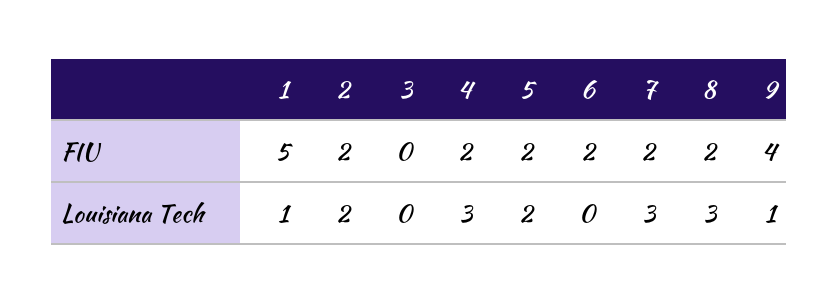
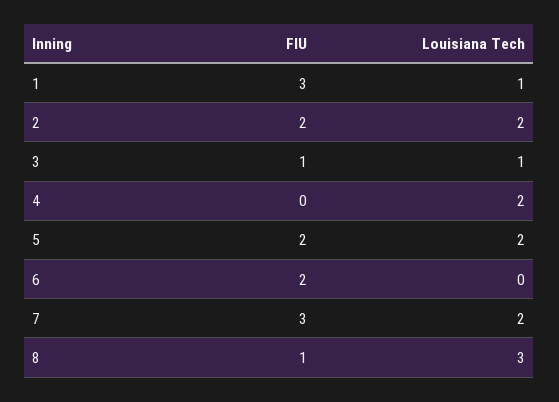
1, FIU: 5 -> 3
3, FIU: 0 -> 1
4, FIU: 2 -> 0
7, FIU: 2 -> 3
8, FIU: 2 -> 1
9, FIU: 4 -> none
3, Louisiana Tech: 0 -> 1
4, Louisiana Tech: 3 -> 2
7, Louisiana Tech: 3 -> 2
9, Louisiana Tech: 1 -> none

